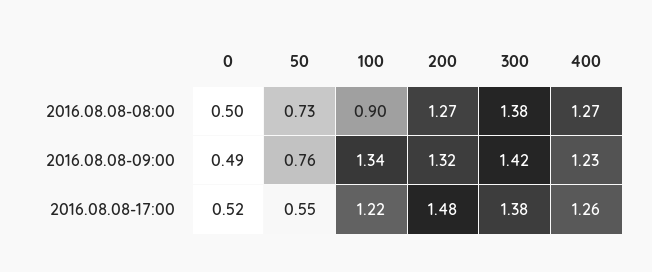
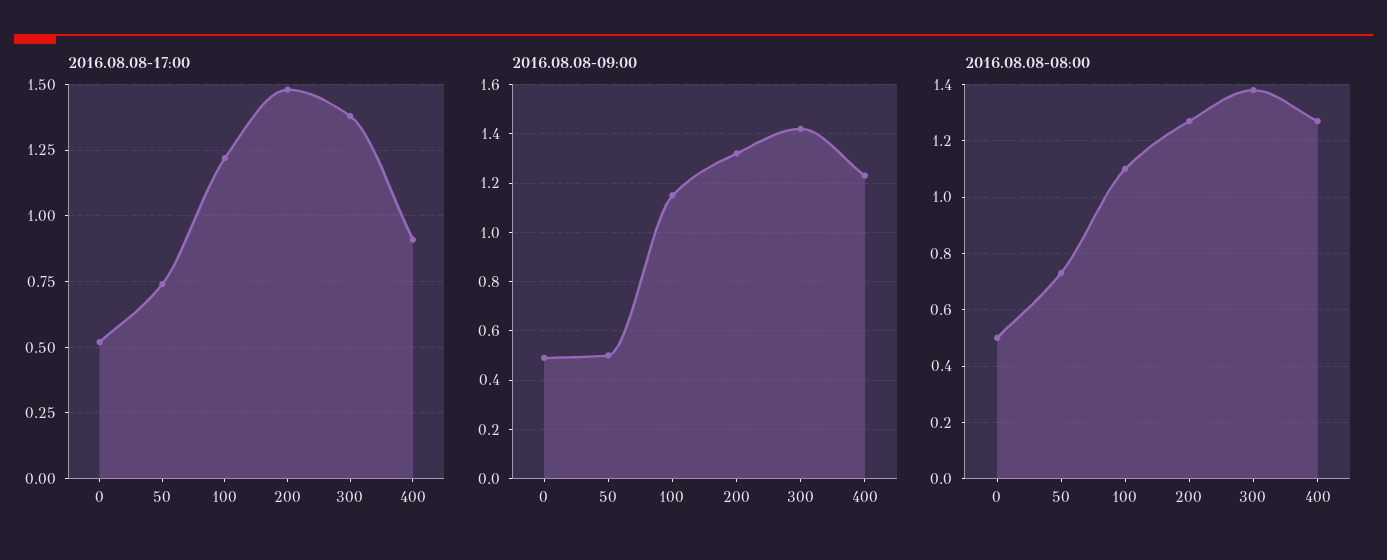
2016.08.08-08:00, 100: 0.9 -> 1.1
2016.08.08-09:00, 50: 0.76 -> 0.5
2016.08.08-09:00, 100: 1.34 -> 1.15
2016.08.08-17:00, 50: 0.55 -> 0.75
2016.08.08-17:00, 400: 1.26 -> 0.9

